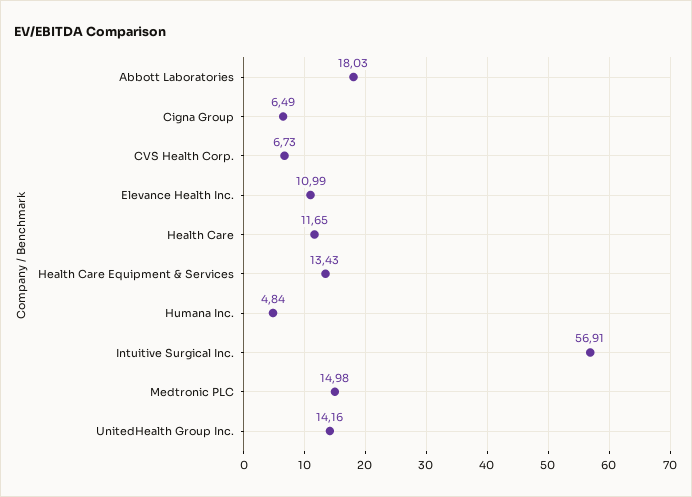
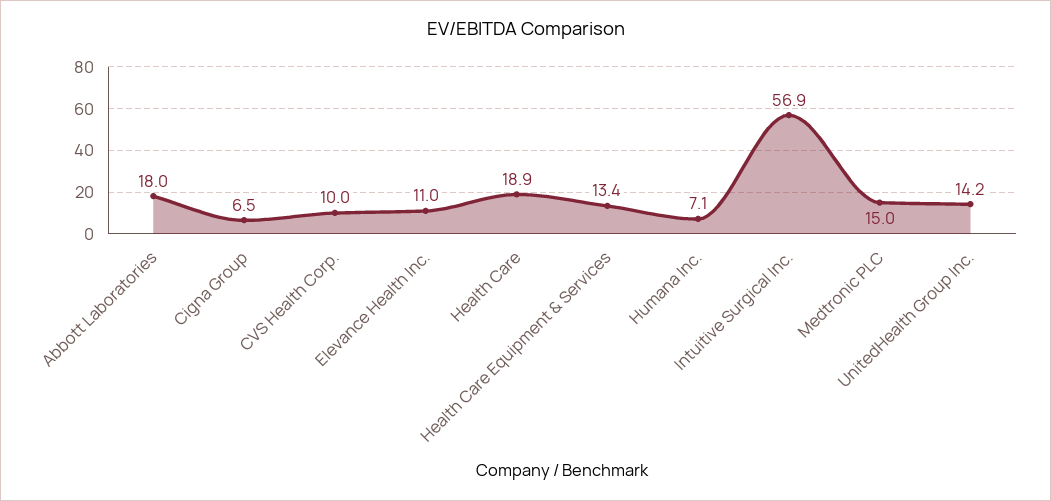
CVS Health Corp.: 6.73 -> 10
Health Care: 11.65 -> 18.9
Humana Inc.: 4.84 -> 7.1

